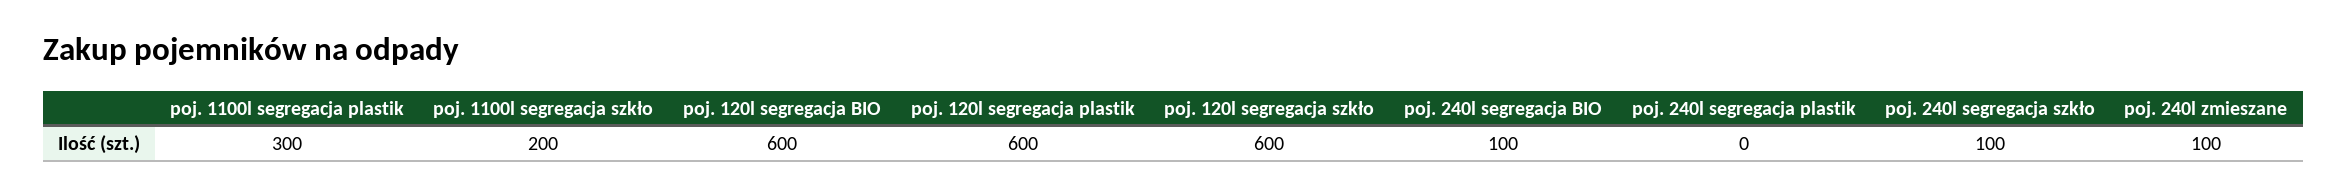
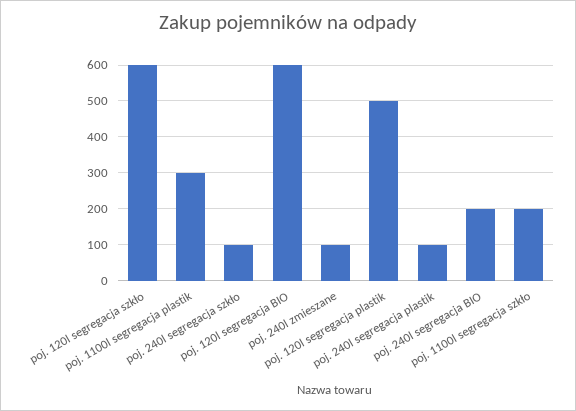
poj. 120l segregacja plastik: 600 -> 500
poj. 240l segregacja BIO: 100 -> 200
poj. 240l segregacja plastik: 0 -> 100

